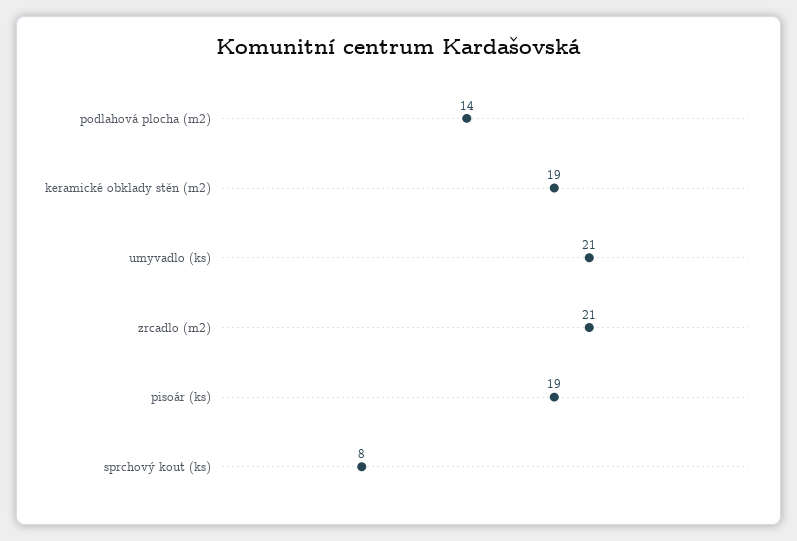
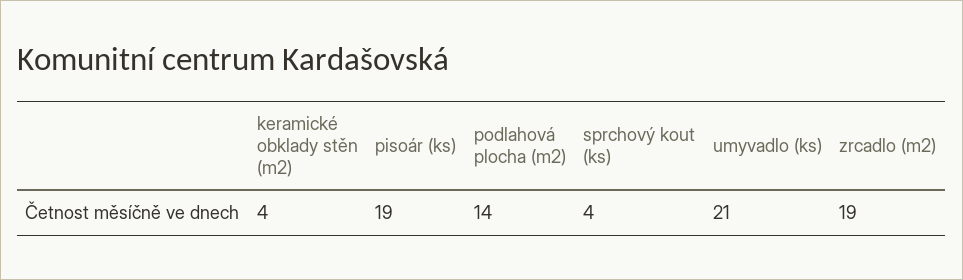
keramické obklady stěn (m2): 19 -> 4
zrcadlo (m2): 21 -> 19
sprchový kout (ks): 8 -> 4

